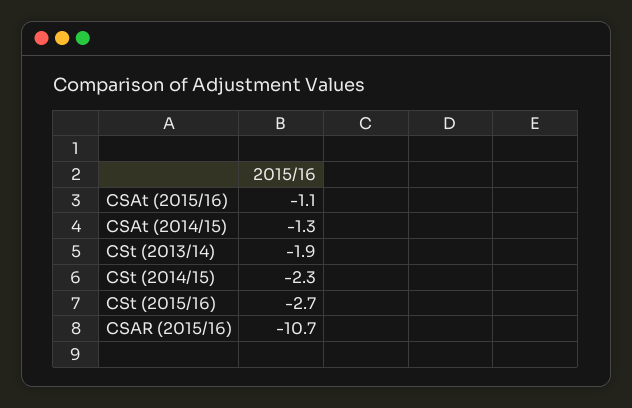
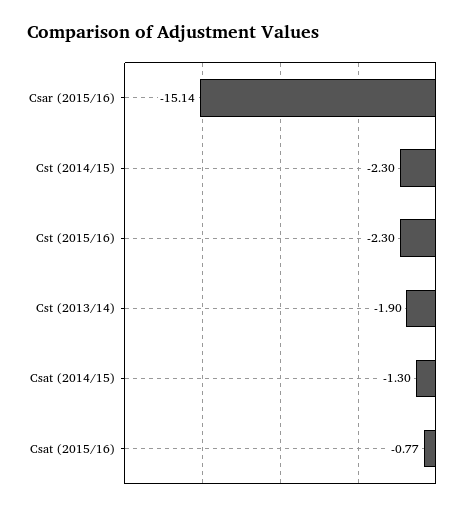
CSAt (2015/16): -1.1 -> -0.77
CSt (2015/16): -2.7 -> -2.3
CSAR (2015/16): -10.7 -> -15.14

